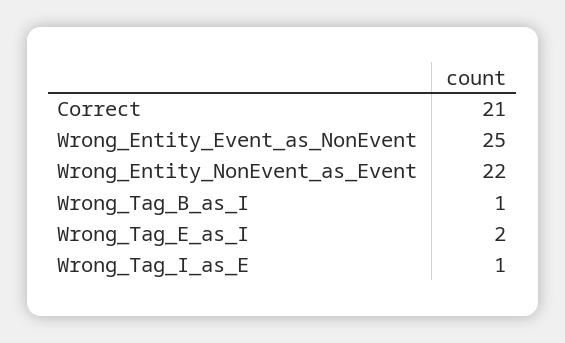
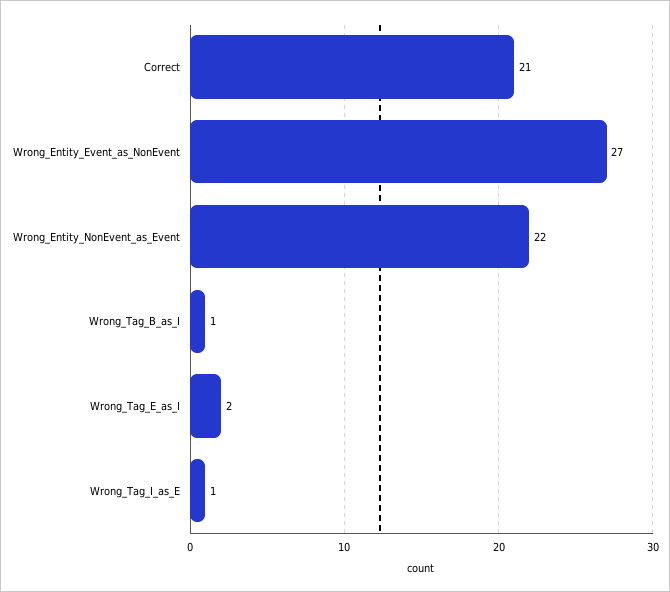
Wrong_Entity_Event_as_NonEvent: 25 -> 27

